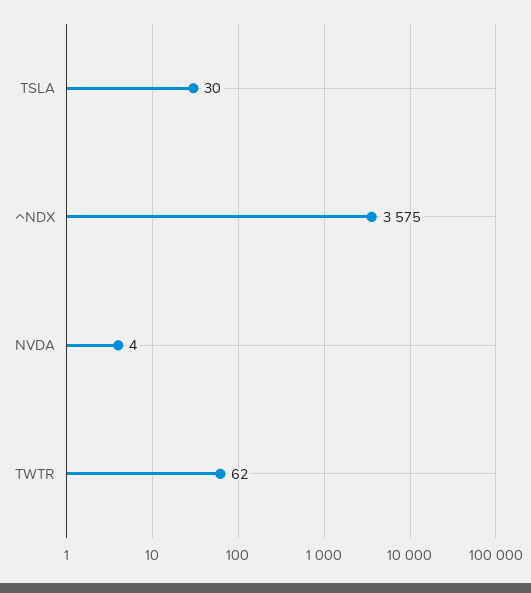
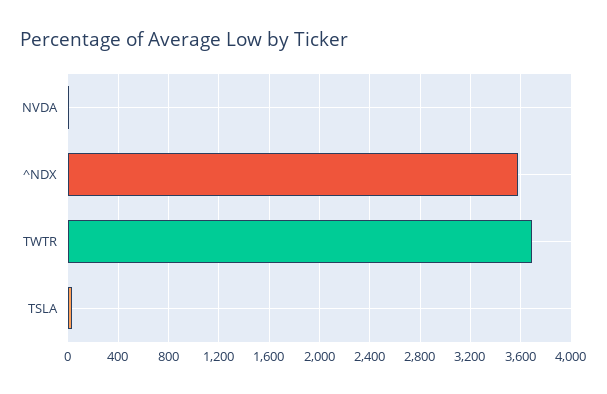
TWTR: 62 -> 3700

